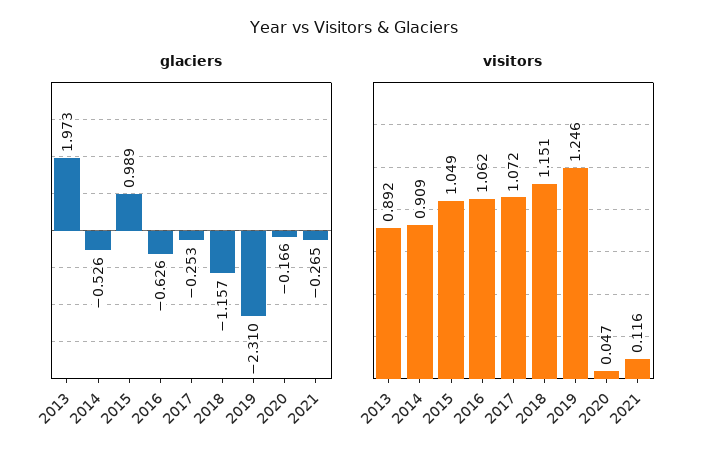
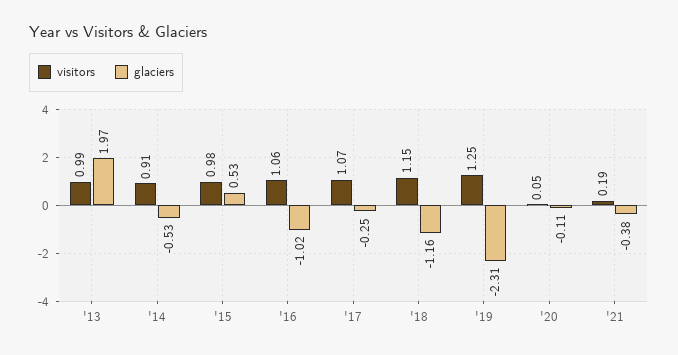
glaciers, 2015: 0.989 -> 0.53
glaciers, 2016: -0.626 -> -1.02
glaciers, 2020: -0.166 -> -0.11
glaciers, 2021: -0.265 -> -0.38
visitors, 2013: 0.892 -> 0.99
visitors, 2015: 1.049 -> 0.98
visitors, 2021: 0.116 -> 0.19

